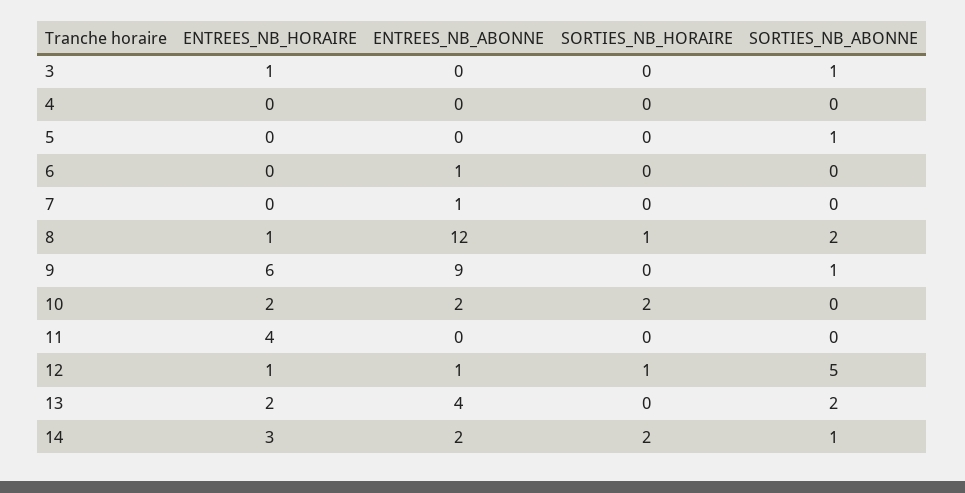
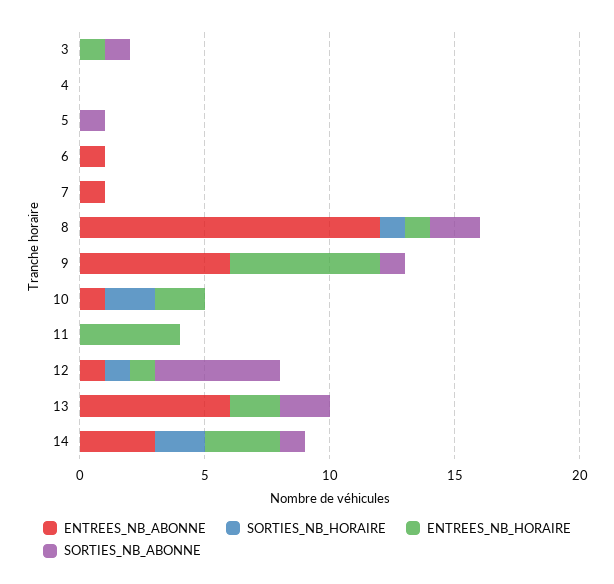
ENTREES_NB_ABONNE, 9: 9 -> 6
ENTREES_NB_ABONNE, 10: 2 -> 1
ENTREES_NB_ABONNE, 13: 4 -> 6
ENTREES_NB_ABONNE, 14: 2 -> 3

